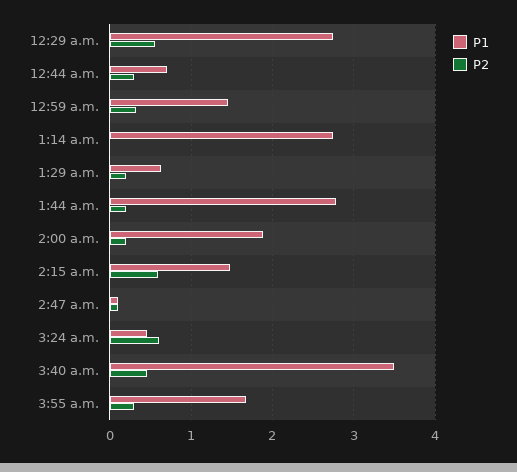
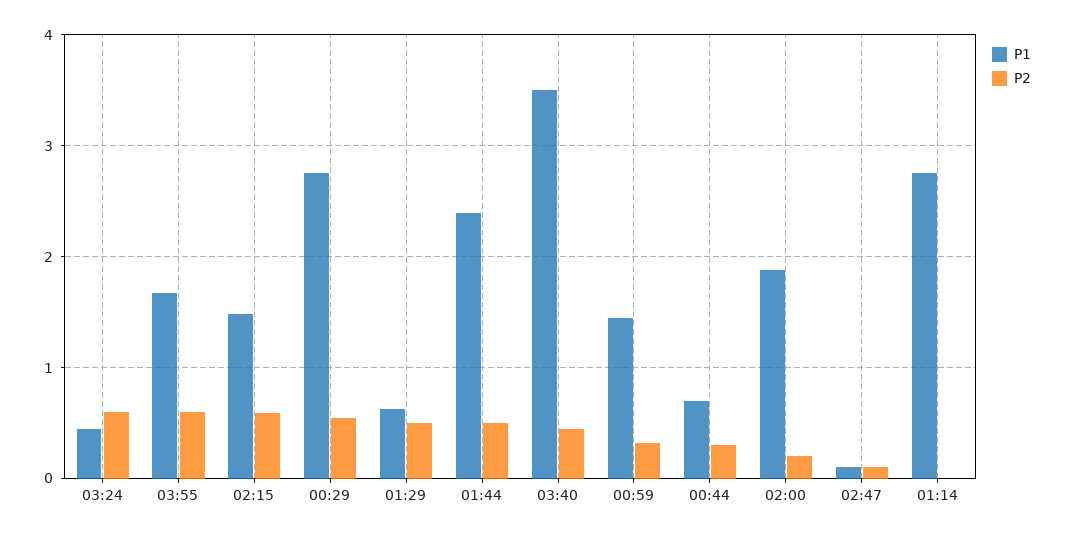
P2, 1:29 a.m.: 0.2 -> 0.5
P1, 1:44 a.m.: 2.8 -> 2.4
P2, 1:44 a.m.: 0.2 -> 0.5
P2, 3:55 a.m.: 0.3 -> 0.6

